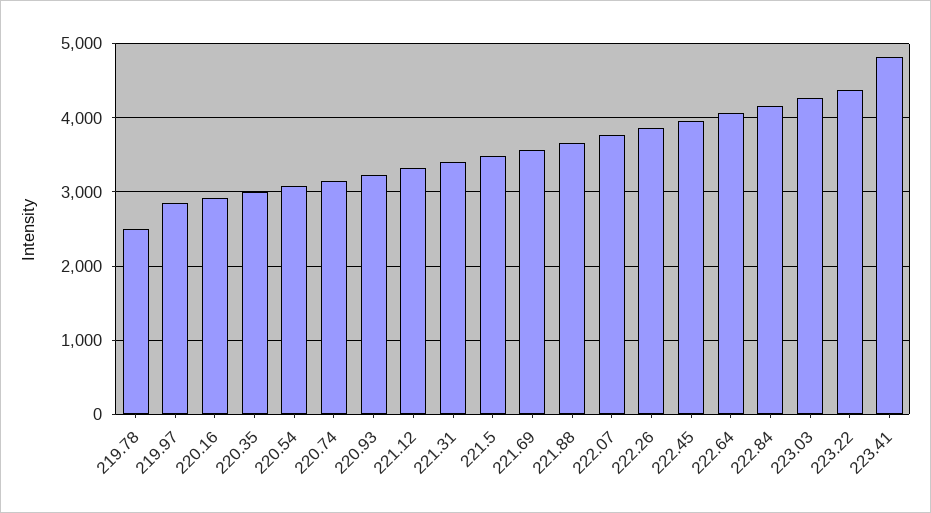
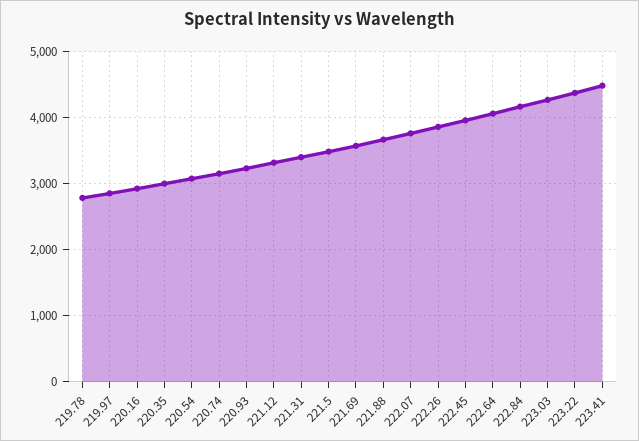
219.78: 2500 -> 2800
223.41: 4800 -> 4500

